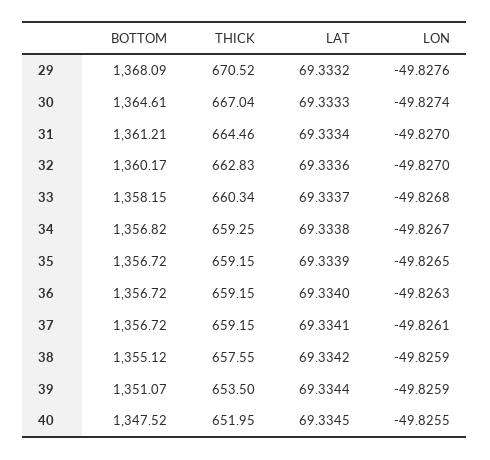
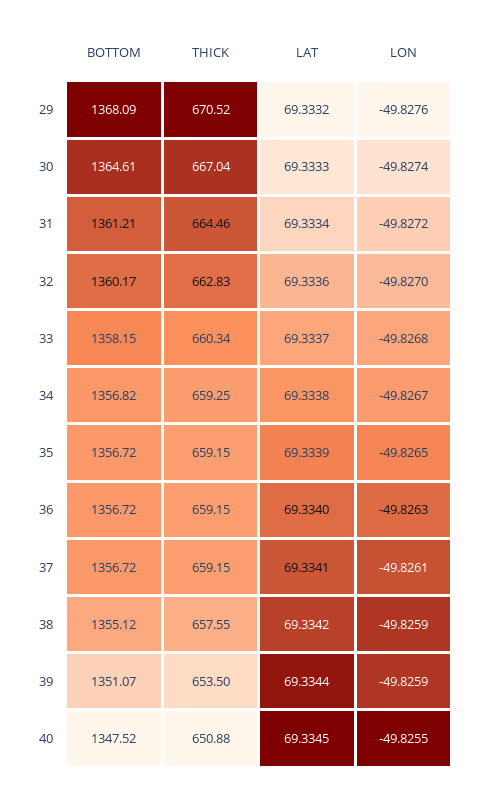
LON, 31: -49.827 -> -49.8272
THICK, 40: 651.95 -> 650.88

